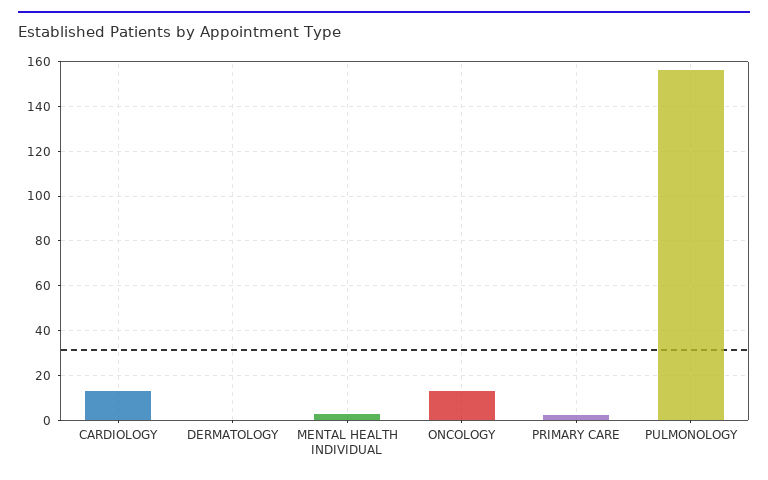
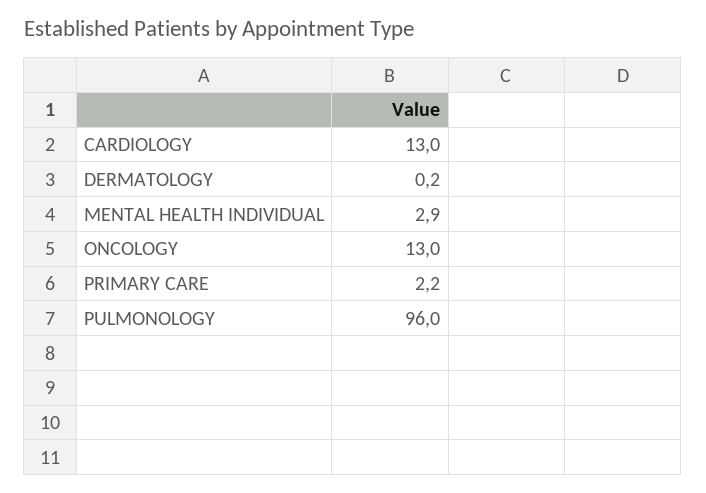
PULMONOLOGY: 155 -> 96

